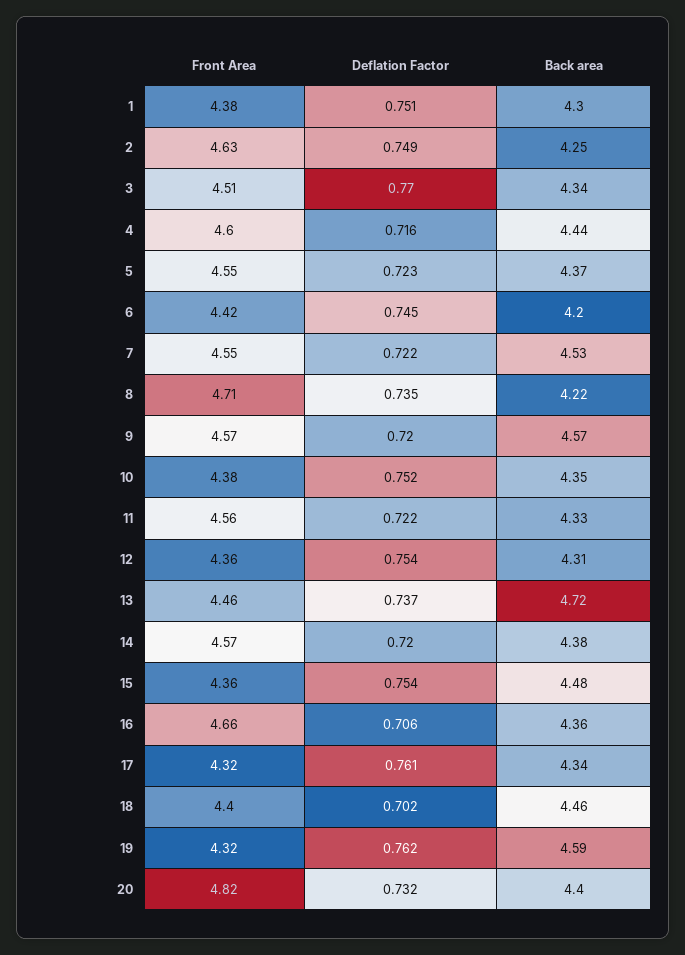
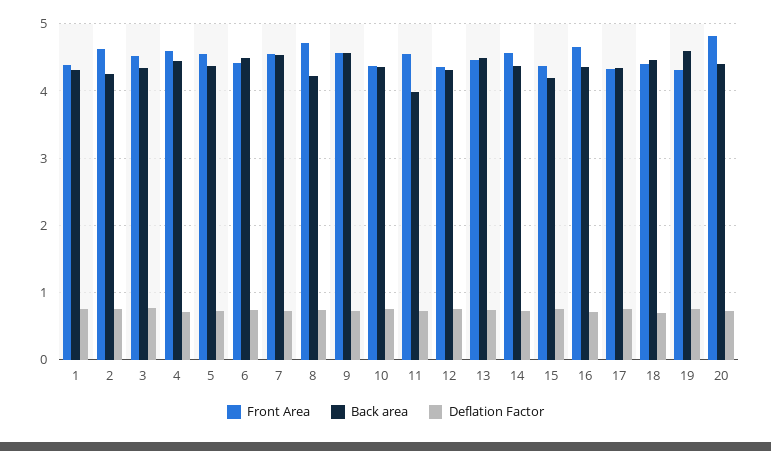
Back area, 6: 4.2 -> 4.5
Back area, 11: 4.33 -> 4
Back area, 13: 4.72 -> 4.5
Back area, 15: 4.48 -> 4.2

